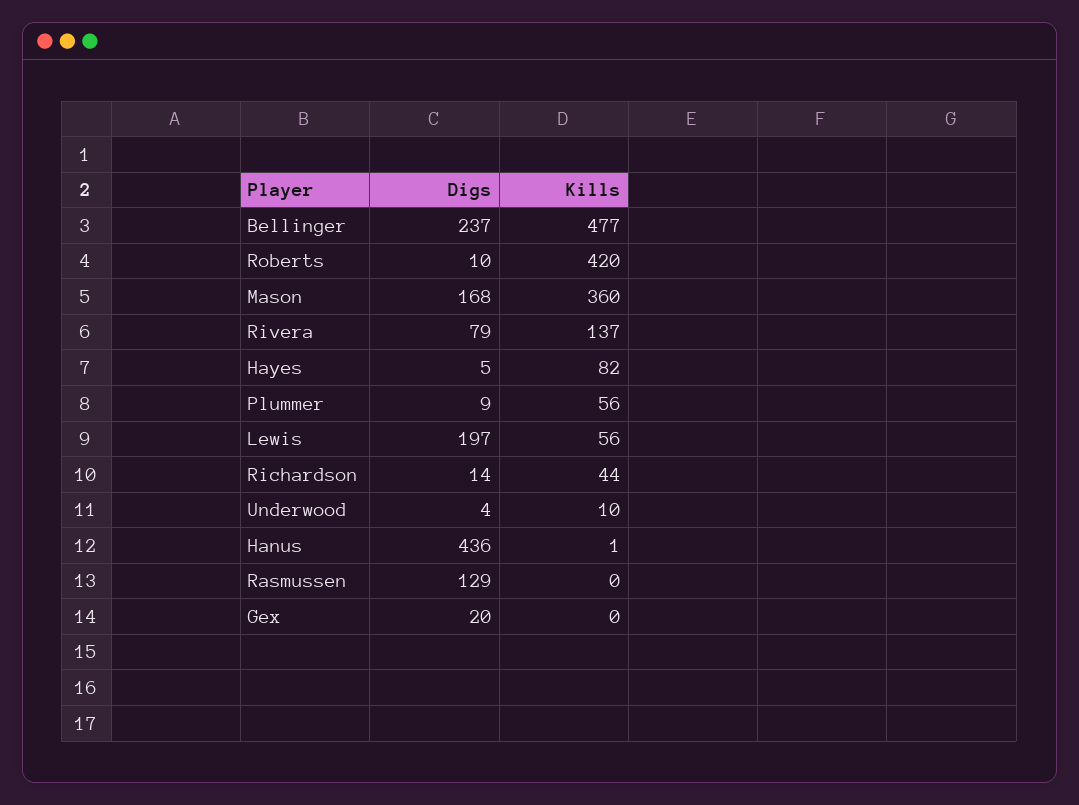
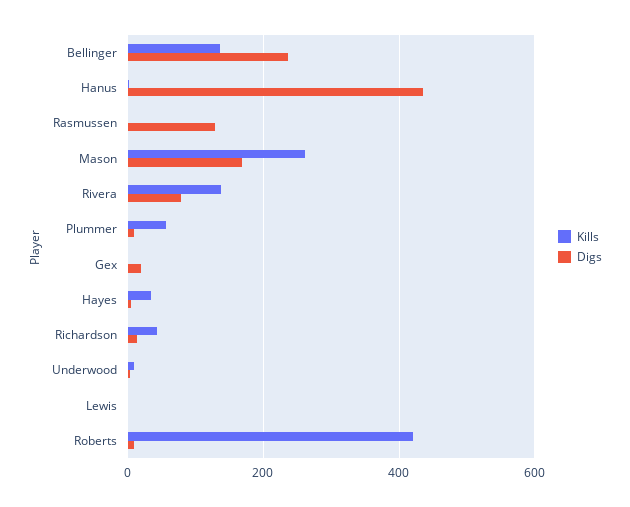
Kills, Bellinger: 477 -> 140
Kills, Mason: 360 -> 260
Kills, Hayes: 82 -> 40
Digs, Lewis: 197 -> 0
Kills, Lewis: 56 -> 0

